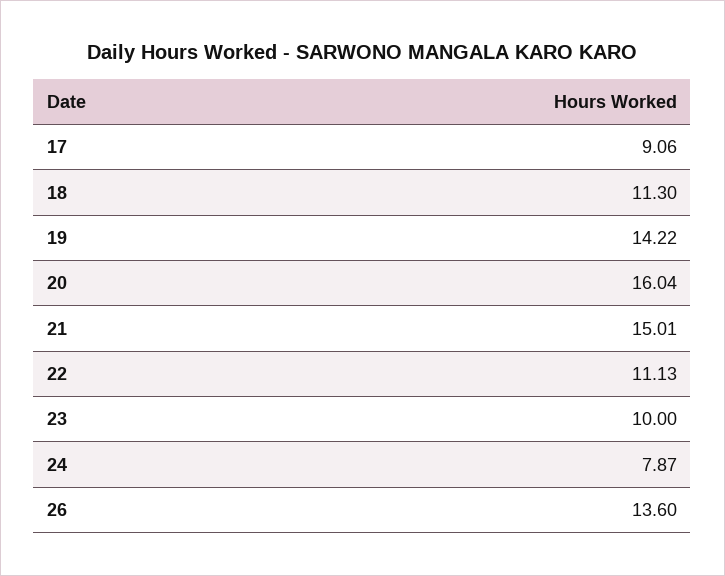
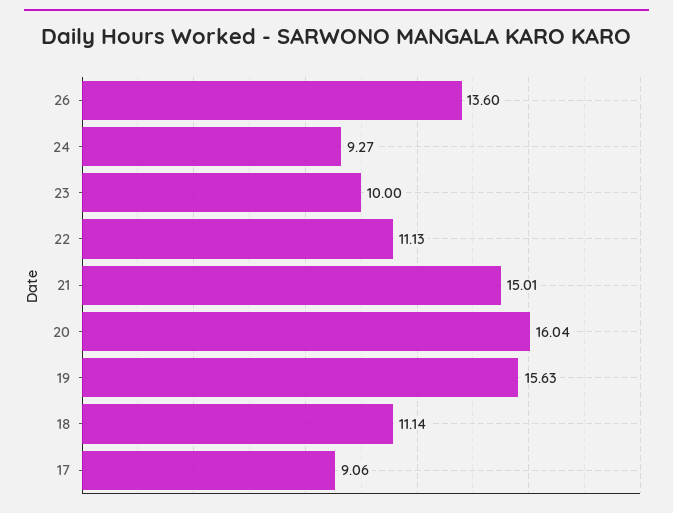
18: 11.3 -> 11.14
19: 14.22 -> 15.63
24: 7.87 -> 9.27

